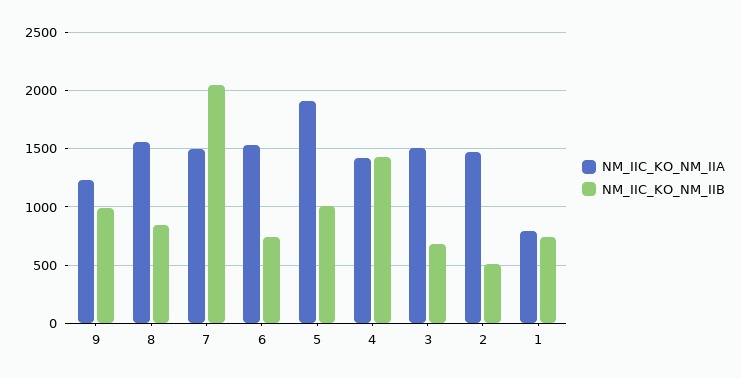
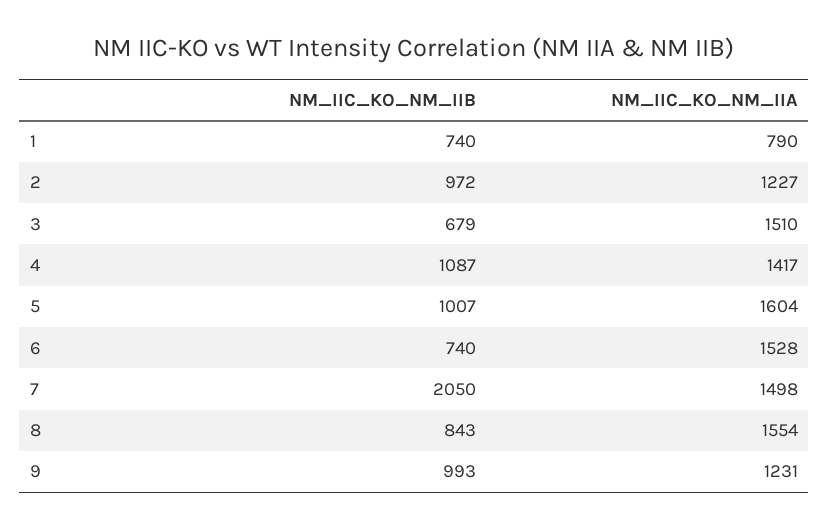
NM_IIC_KO_NM_IIA, 5: 1900 -> 1604
NM_IIC_KO_NM_IIB, 4: 1400 -> 1087
NM_IIC_KO_NM_IIA, 2: 1500 -> 1227
NM_IIC_KO_NM_IIB, 2: 500 -> 972

